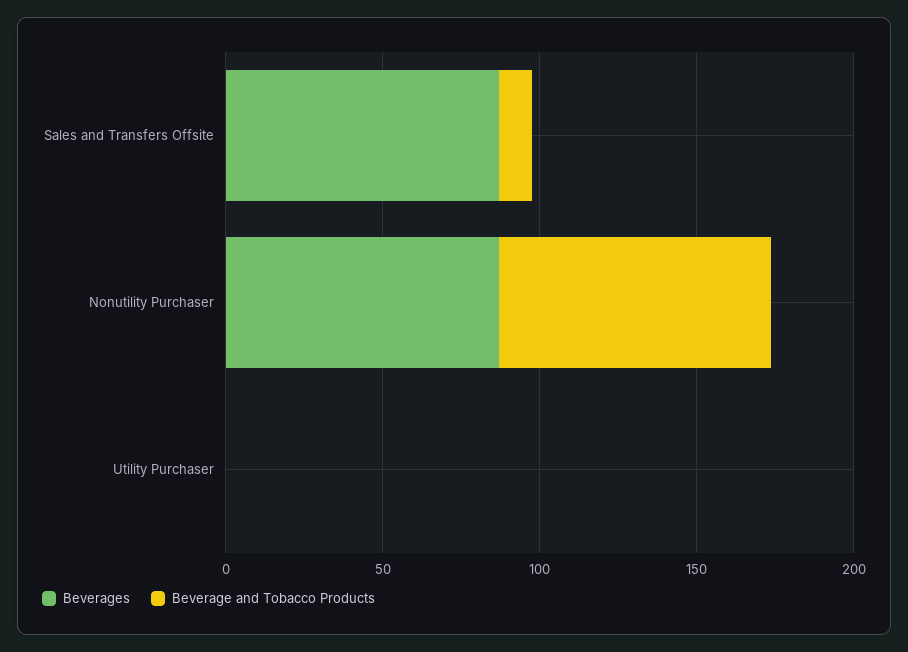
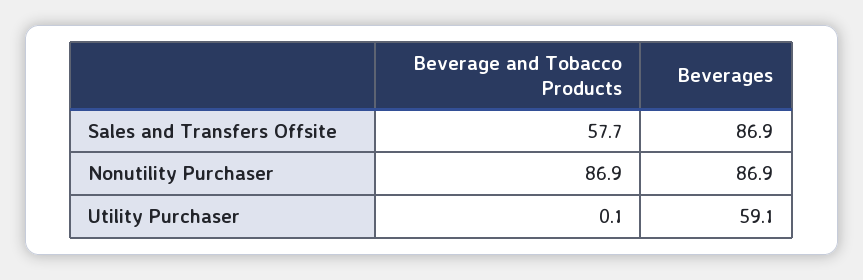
Beverage and Tobacco Products, Sales and Transfers Offsite: 10 -> 57.7
Beverages, Utility Purchaser: 0 -> 59.1

